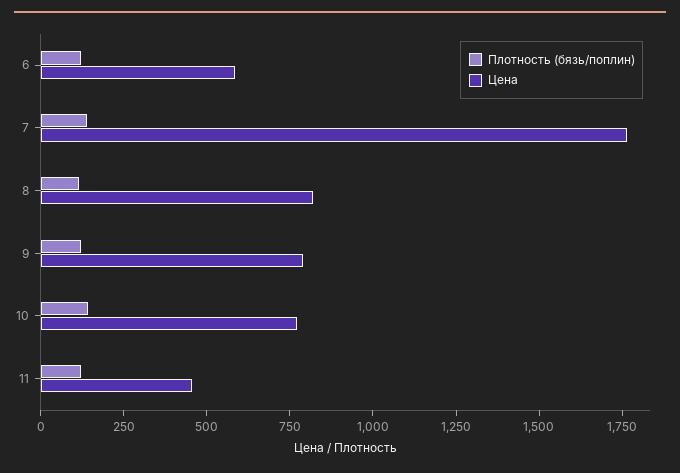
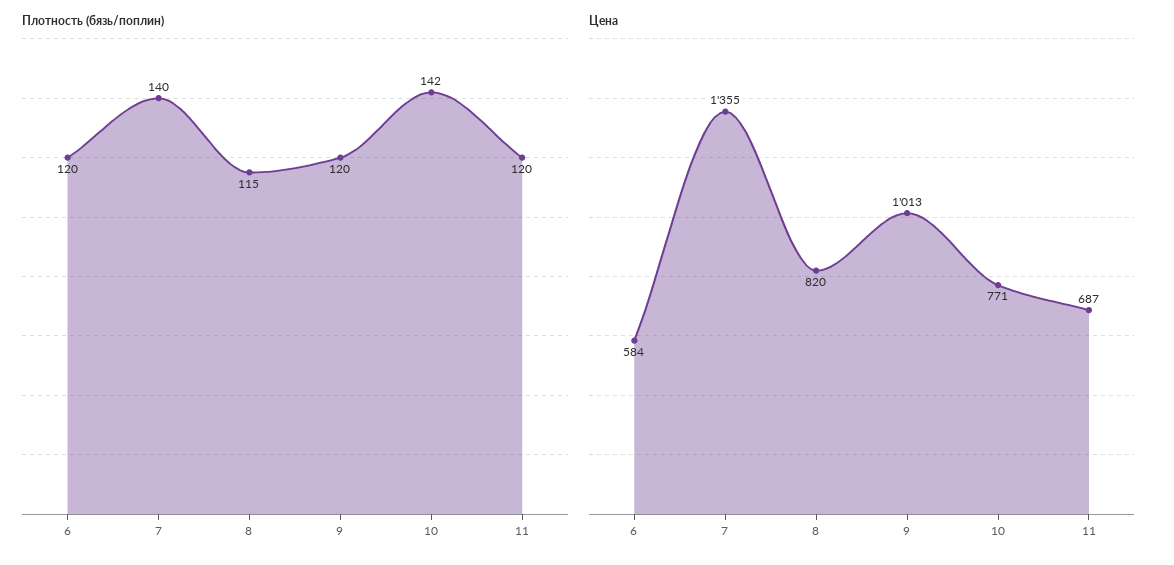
Цена, 7: 1750 -> 1355
Цена, 9: 800 -> 1013
Цена, 11: 450 -> 687

